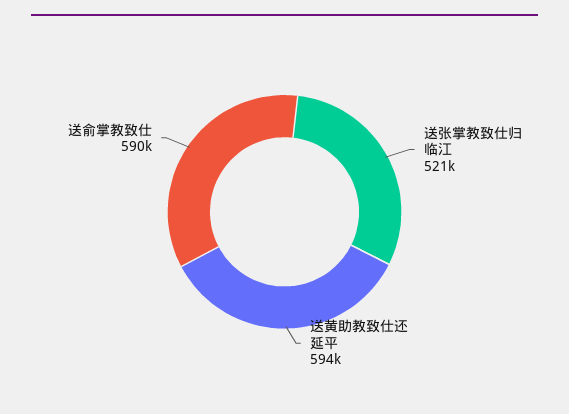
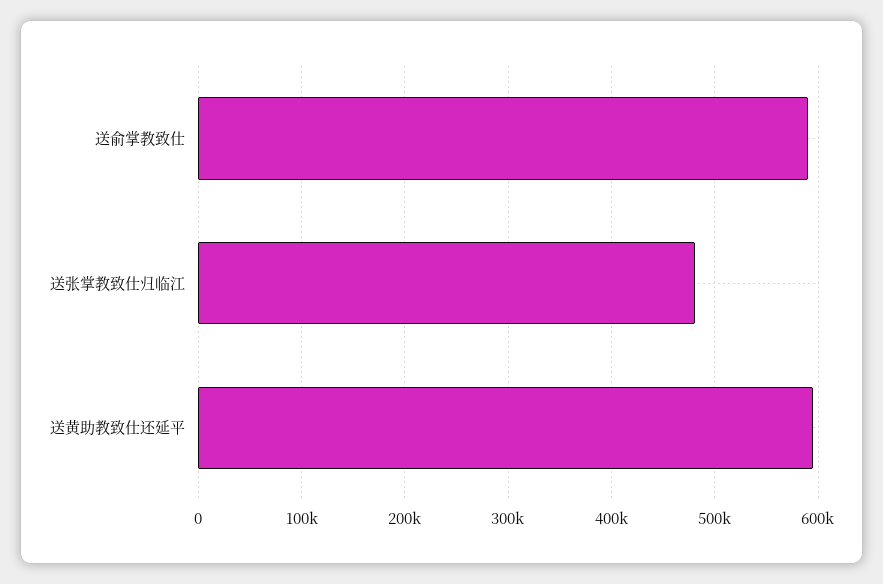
送张掌教致仕归临江: 521000 -> 480000

